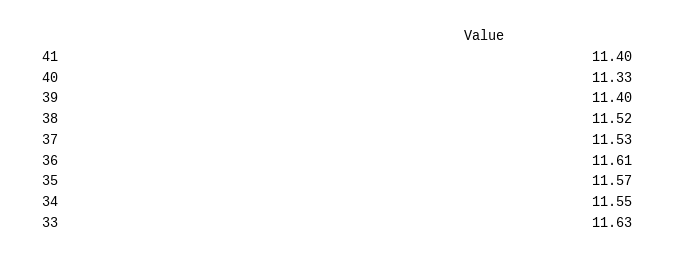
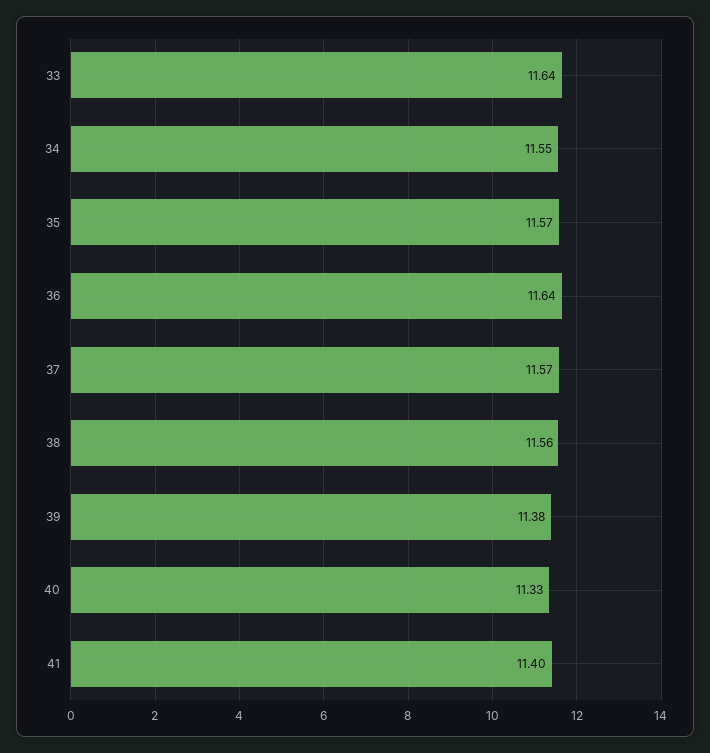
39: 11.4 -> 11.38
38: 11.52 -> 11.56
37: 11.53 -> 11.57
36: 11.61 -> 11.64
33: 11.63 -> 11.64

